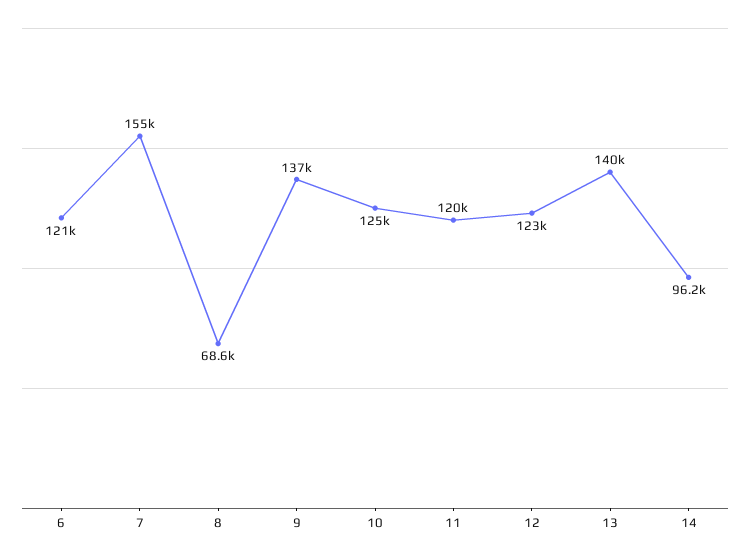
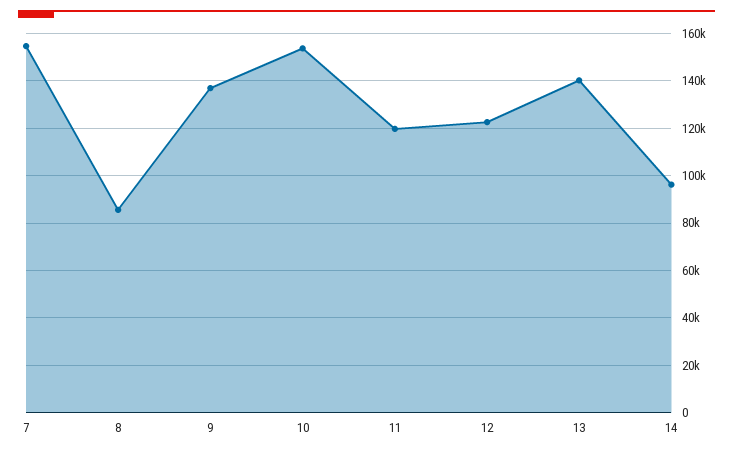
6: 121000 -> none
8: 68600 -> 85000
10: 125000 -> 155000

